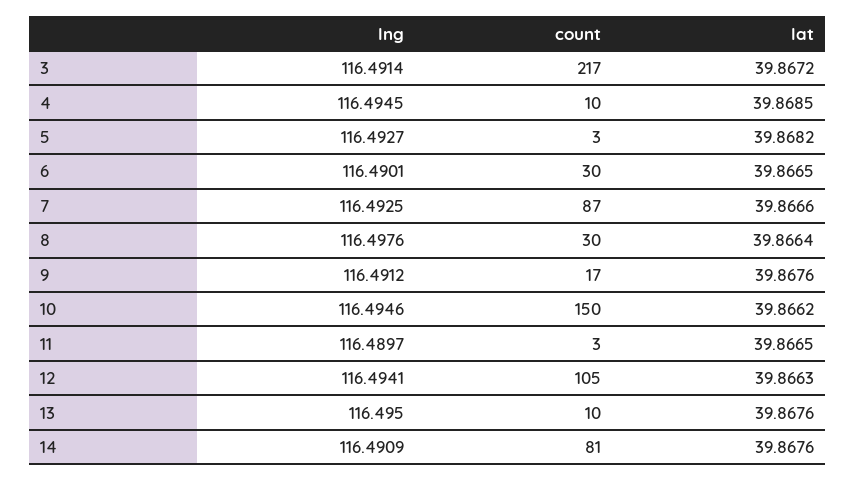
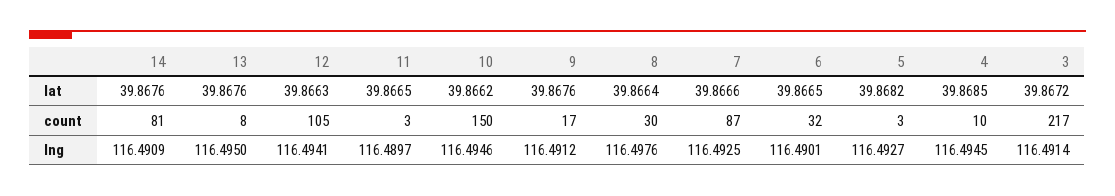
count, 6: 30 -> 32
count, 13: 10 -> 8

